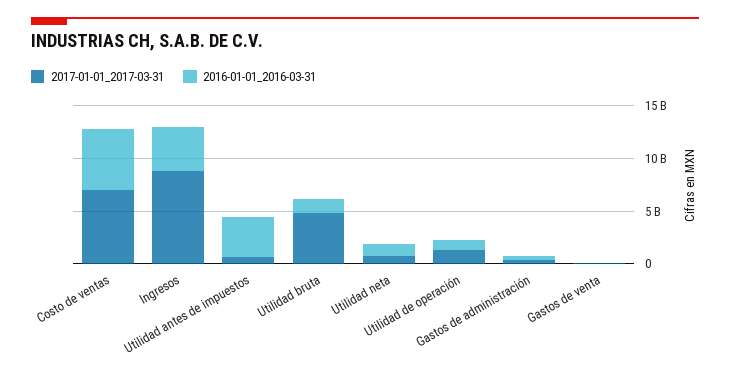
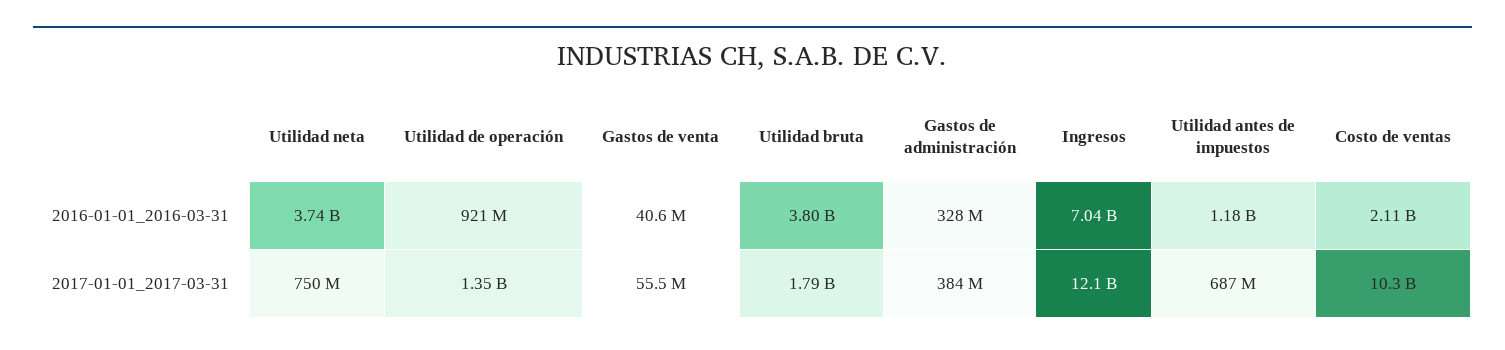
2017-01-01_2017-03-31, Costo de ventas: 7000000000 -> 10300000000
2016-01-01_2016-03-31, Costo de ventas: 6000000000 -> 2110000000
2017-01-01_2017-03-31, Ingresos: 9000000000 -> 12100000000
2016-01-01_2016-03-31, Ingresos: 4000000000 -> 7040000000
2016-01-01_2016-03-31, Utilidad antes de impuestos: 4000000000 -> 1180000000
2017-01-01_2017-03-31, Utilidad bruta: 5000000000 -> 1790000000
2016-01-01_2016-03-31, Utilidad bruta: 1000000000 -> 3800000000
2016-01-01_2016-03-31, Utilidad neta: 1000000000 -> 3740000000

